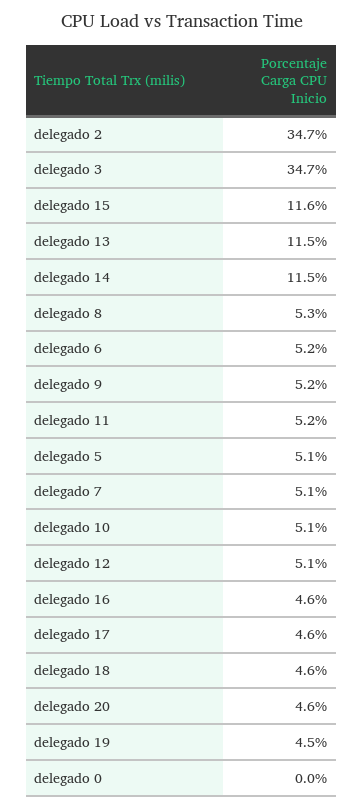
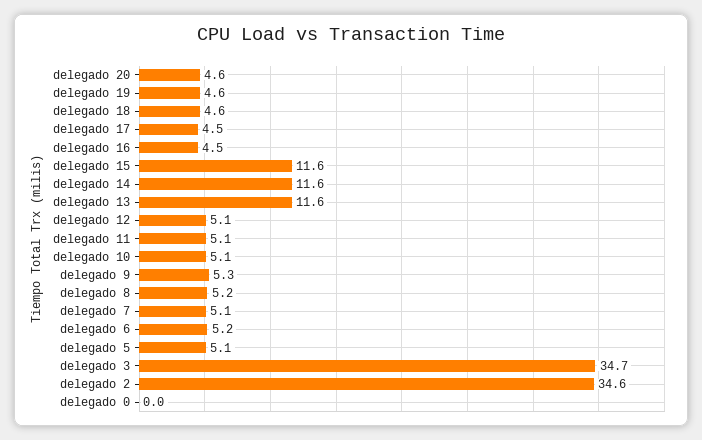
delegado 2: 34.7 -> 34.6
delegado 13: 11.5 -> 11.6
delegado 14: 11.5 -> 11.6
delegado 8: 5.3 -> 5.2
delegado 9: 5.2 -> 5.3
delegado 11: 5.2 -> 5.1
delegado 16: 4.6 -> 4.5
delegado 17: 4.6 -> 4.5
delegado 19: 4.5 -> 4.6

